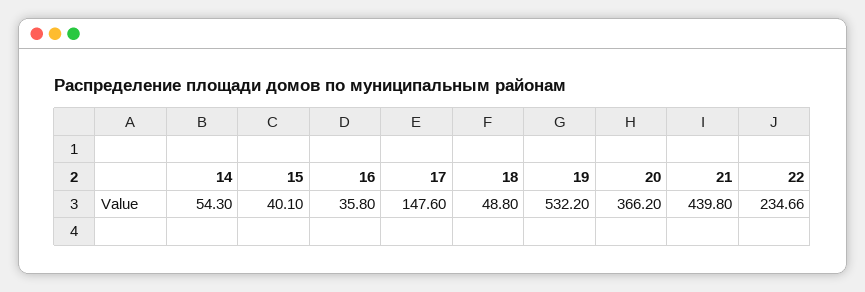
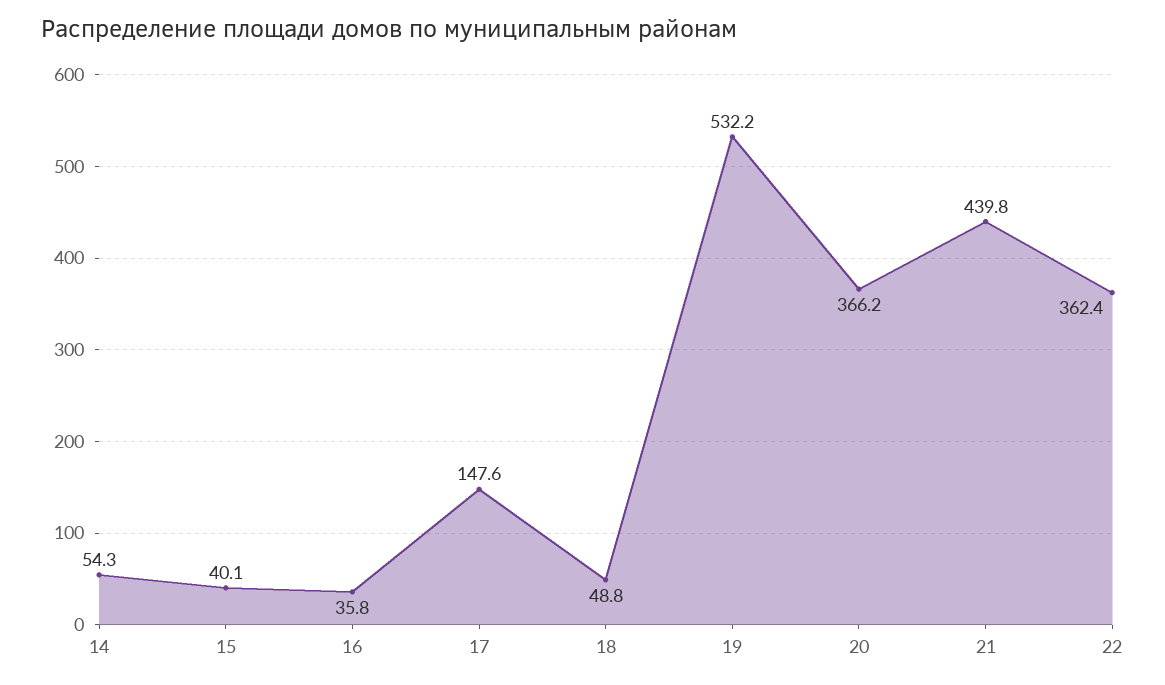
22: 234.66 -> 362.4

